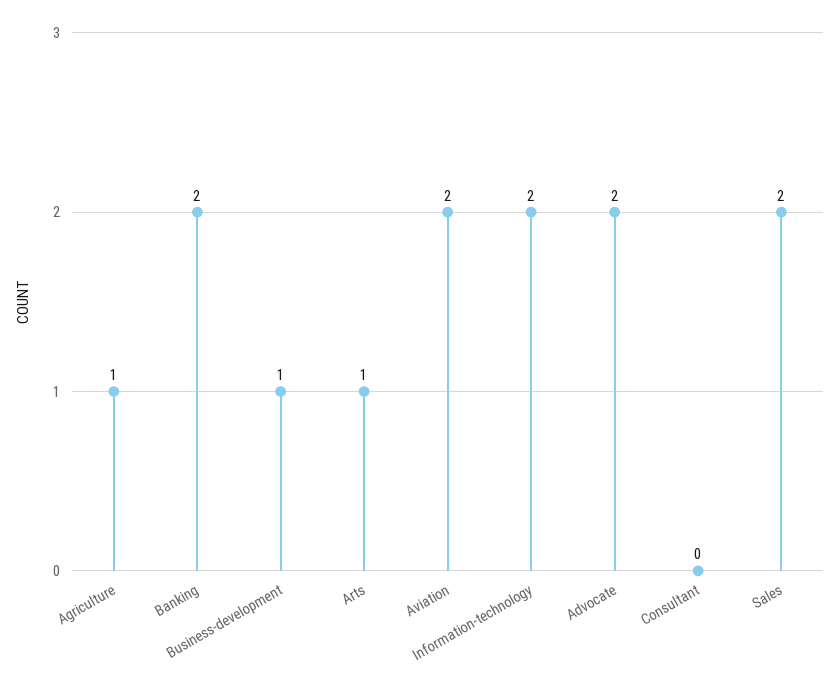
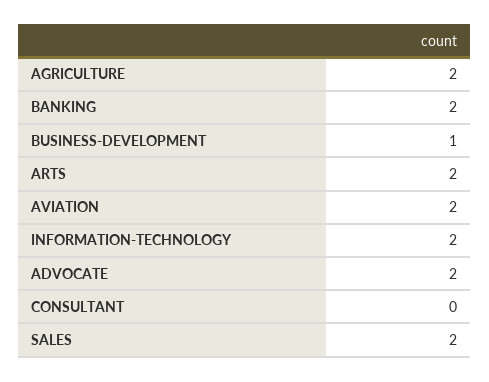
Agriculture: 1 -> 2
Arts: 1 -> 2

